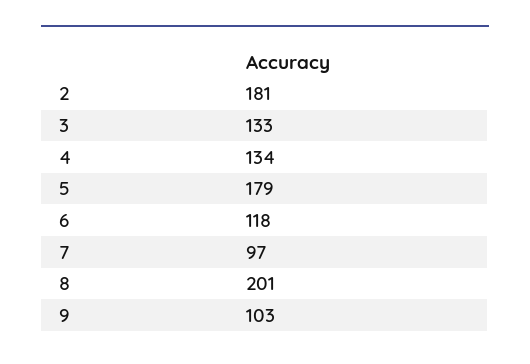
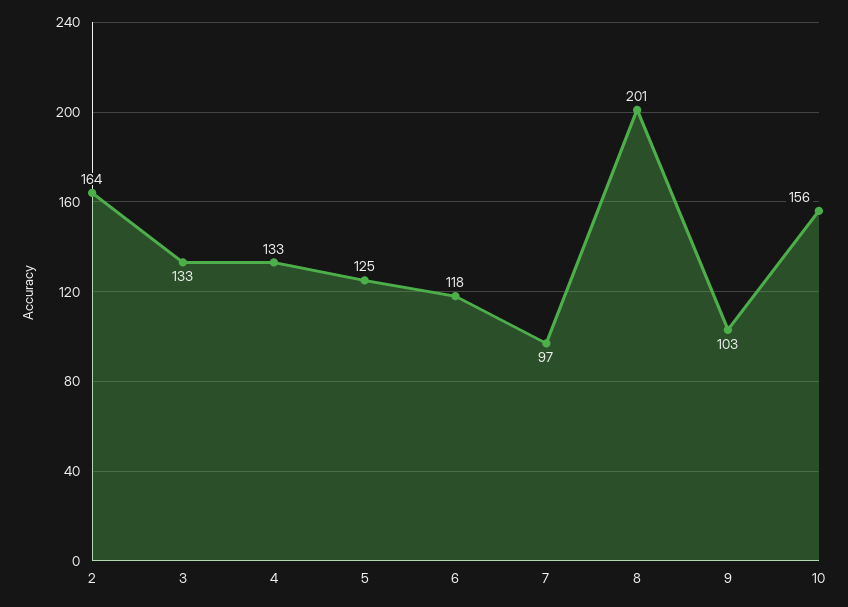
2: 181 -> 164
4: 134 -> 133
5: 179 -> 125
10: none -> 156

